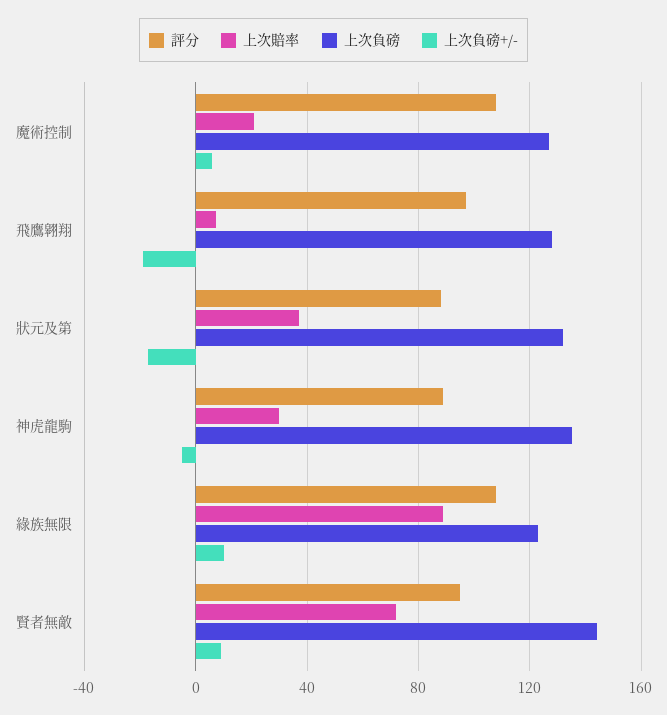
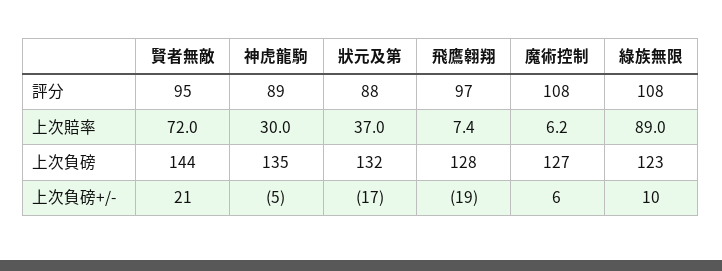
上次賠率, 魔術控制: 20 -> 6.2
上次負磅+/-, 賢者無敵: 10 -> 21

